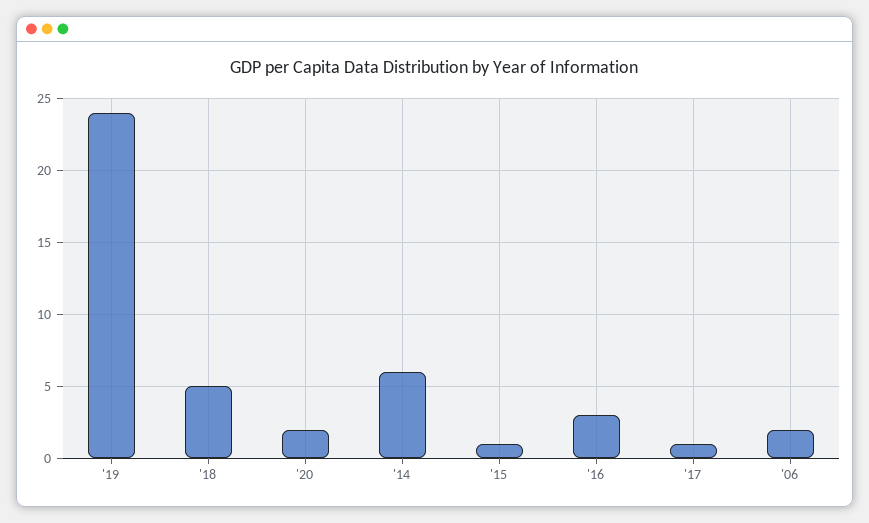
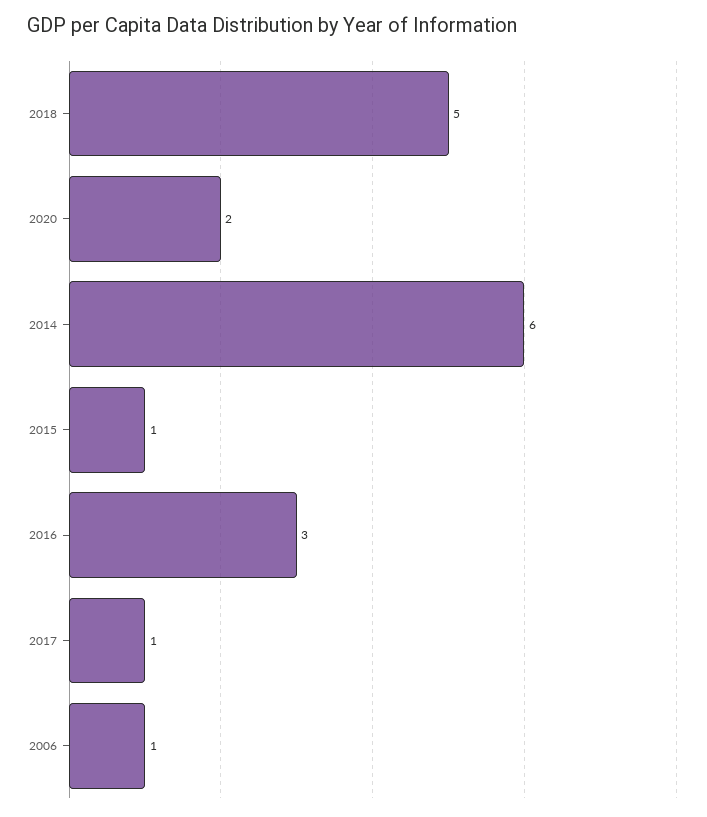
'19: 24 -> none
'06: 2 -> 1

